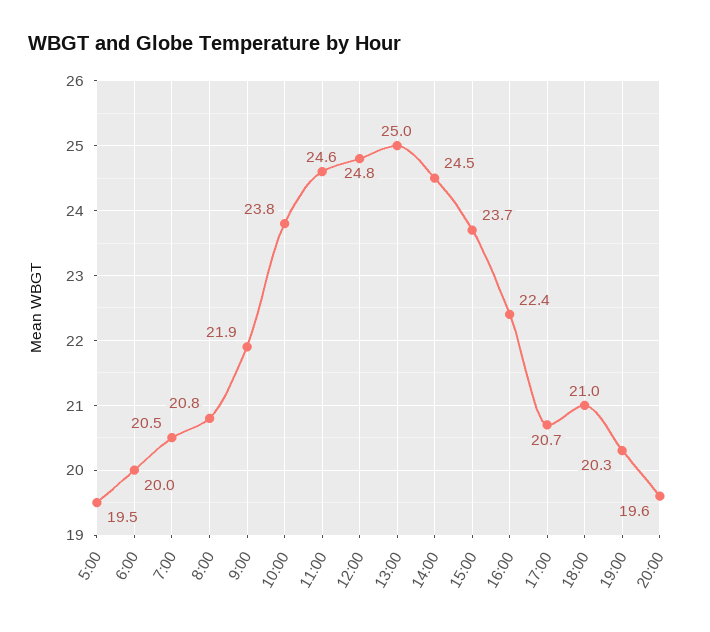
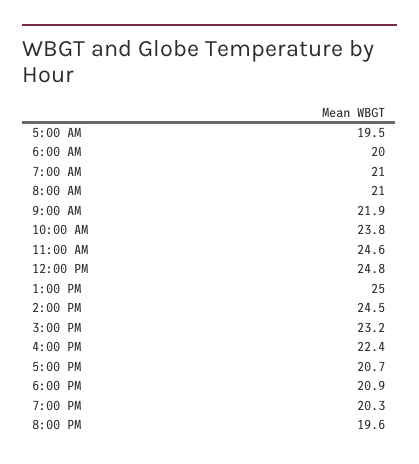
7:00: 20.5 -> 21
8:00: 20.8 -> 21
15:00: 23.7 -> 23.2
18:00: 21 -> 20.9

